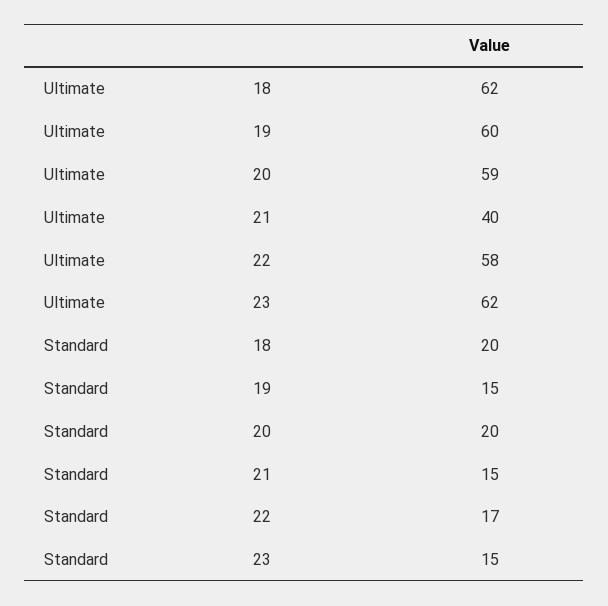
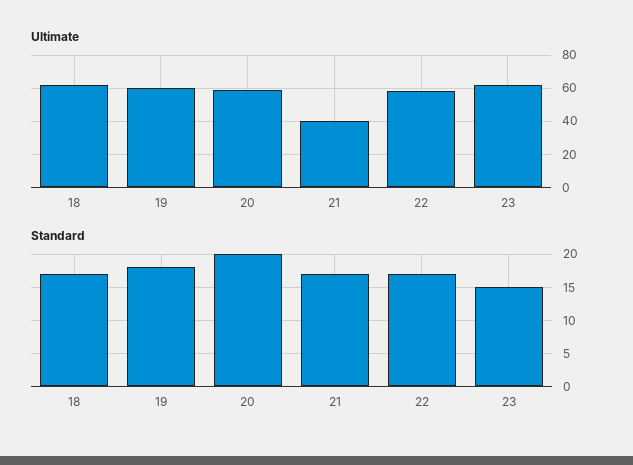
Standard, 18: 20 -> 17
Standard, 19: 15 -> 18
Standard, 21: 15 -> 17

